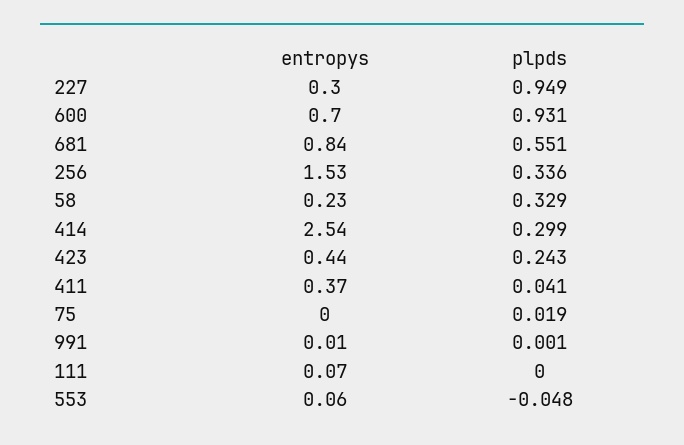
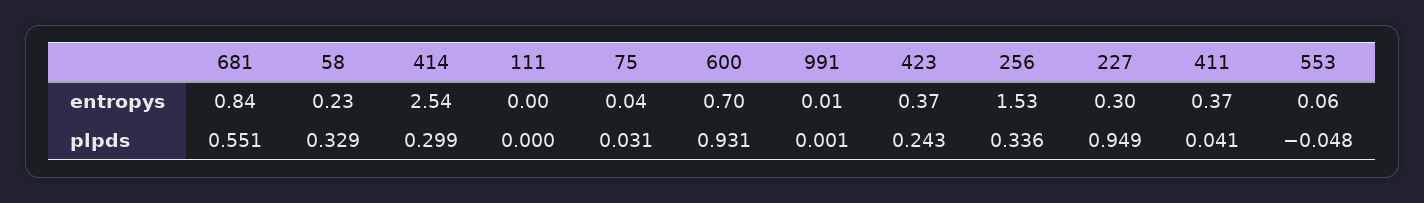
entropys, 423: 0.44 -> 0.37
entropys, 75: 0 -> 0.04
plpds, 75: 0.019 -> 0.031
entropys, 111: 0.07 -> 0

